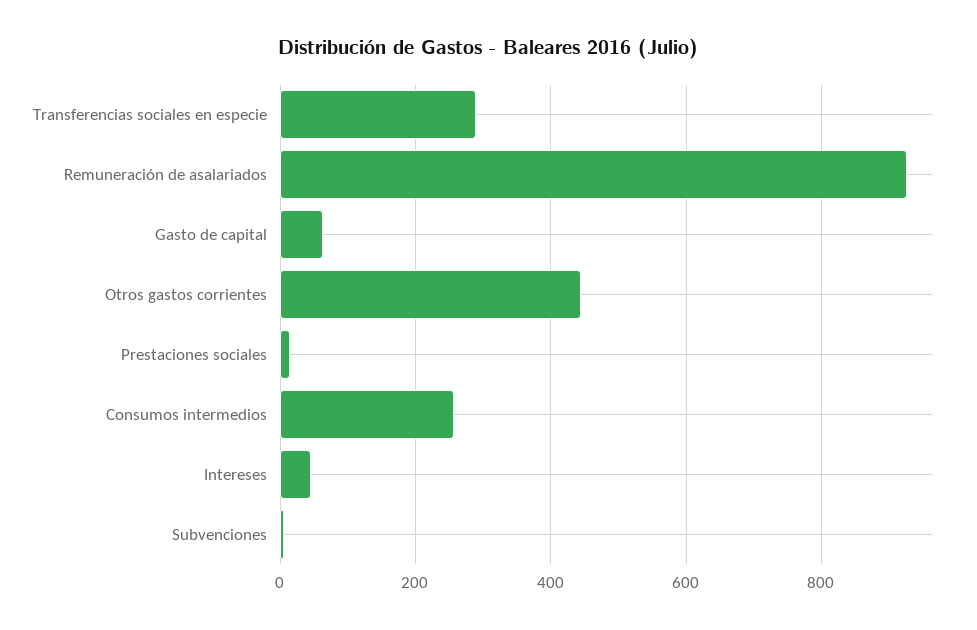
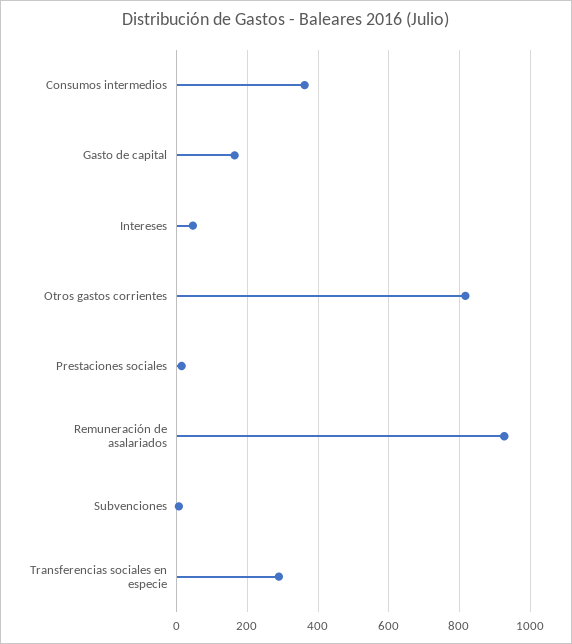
Gasto de capital: 60 -> 160
Otros gastos corrientes: 440 -> 820
Consumos intermedios: 260 -> 360

